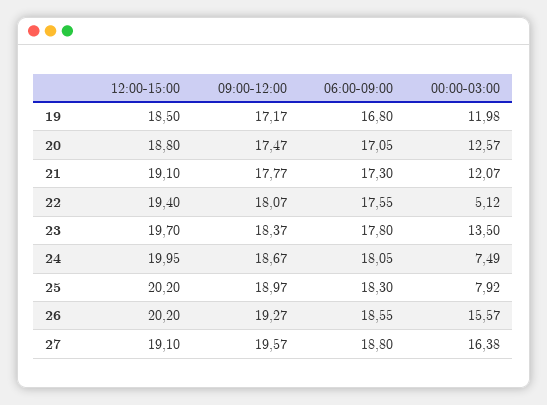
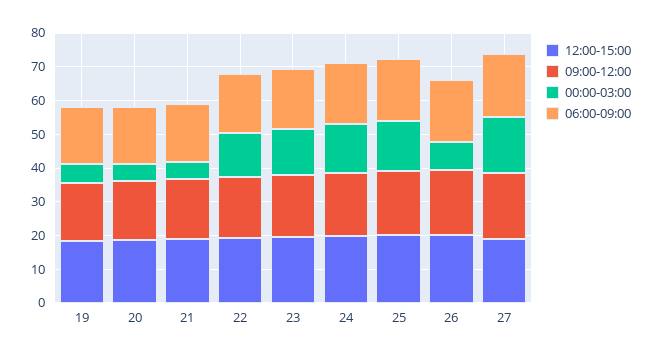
00:00-03:00, 19: 11.98 -> 5
00:00-03:00, 20: 12.57 -> 5
00:00-03:00, 21: 12.07 -> 5
00:00-03:00, 22: 5.12 -> 12.5
00:00-03:00, 24: 7.49 -> 15
00:00-03:00, 25: 7.92 -> 15
00:00-03:00, 26: 15.57 -> 7.5

